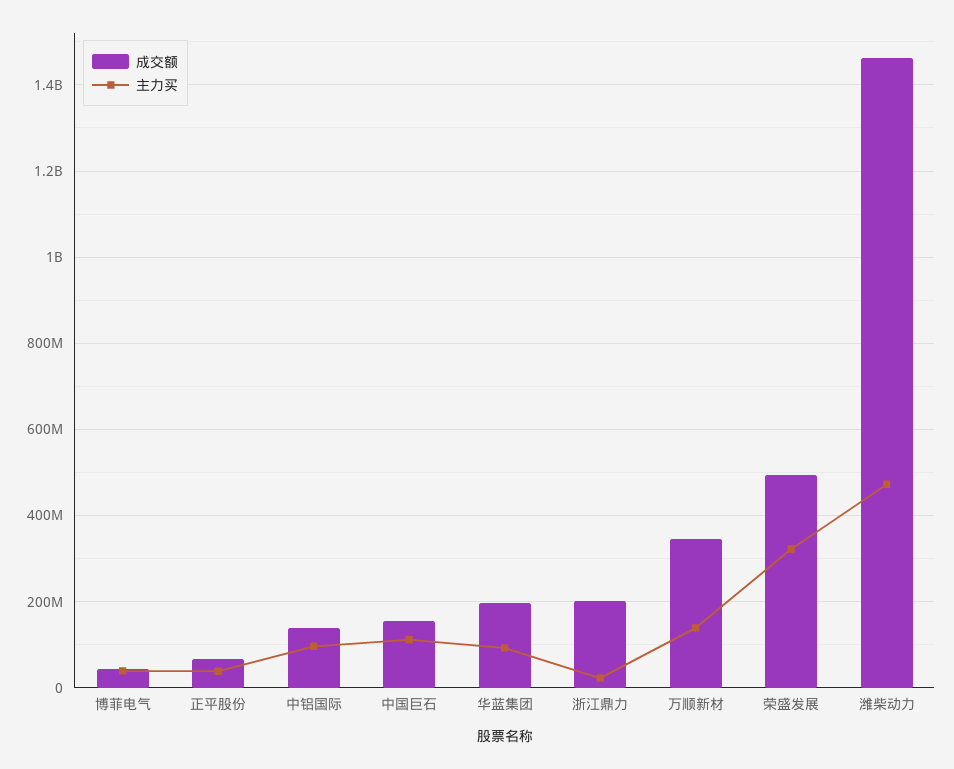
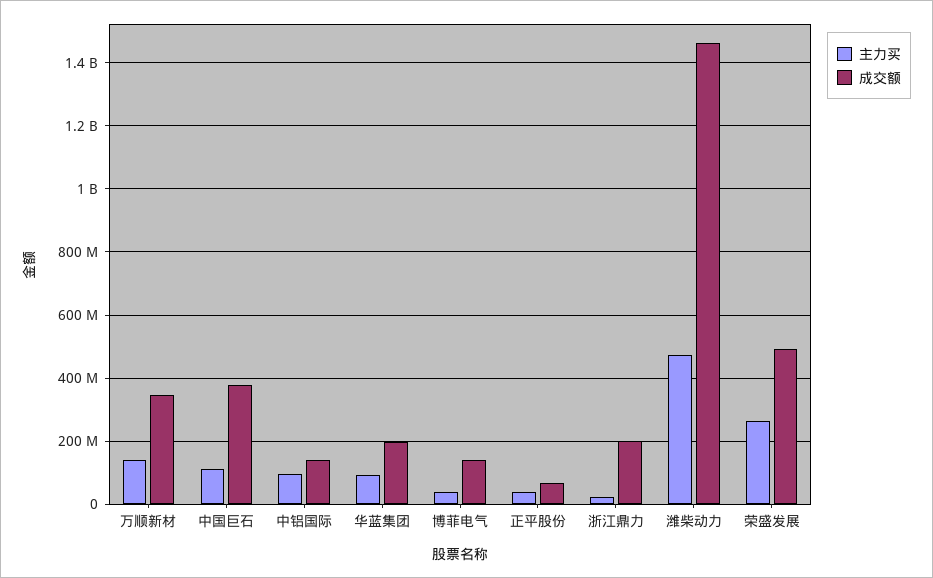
成交额, 博菲电气: 40000000 -> 140000000
成交额, 中国巨石: 160000000 -> 380000000
主力买, 荣盛发展: 320000000 -> 260000000

